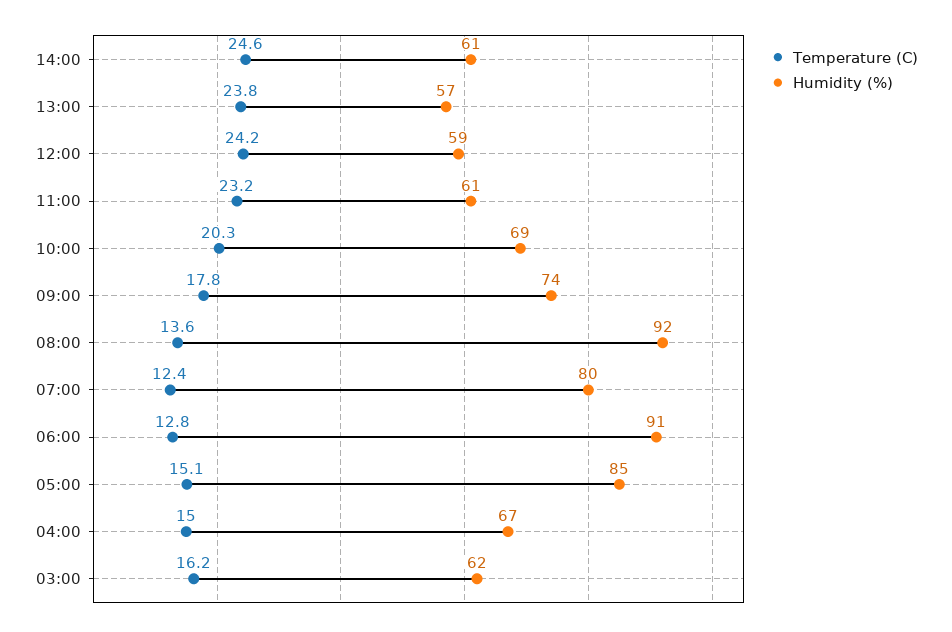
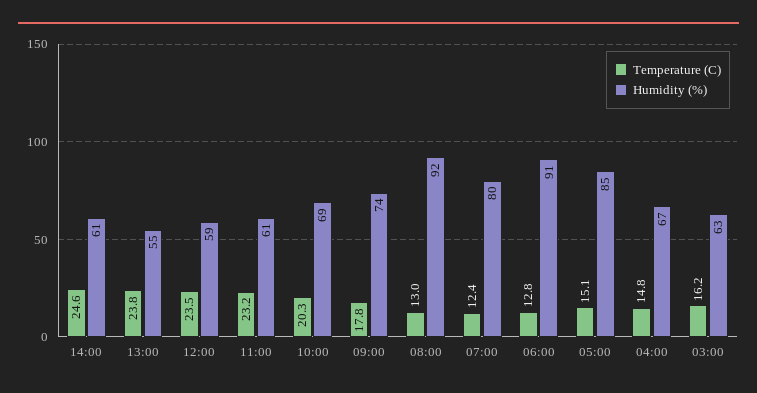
Humidity (%), 13:00: 57 -> 55
Temperature (C), 12:00: 24.2 -> 23.5
Temperature (C), 08:00: 13.6 -> 13
Temperature (C), 04:00: 15 -> 14.8
Humidity (%), 03:00: 62 -> 63

